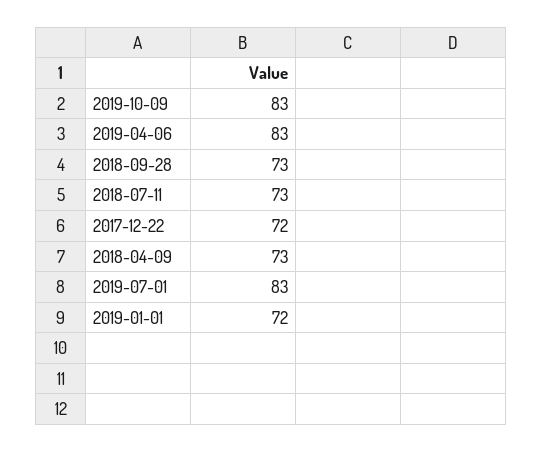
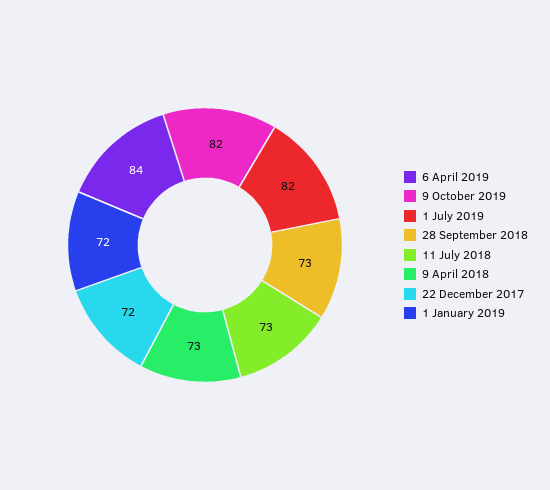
2019-10-09: 83 -> 82
2019-04-06: 83 -> 84
2019-07-01: 83 -> 82

